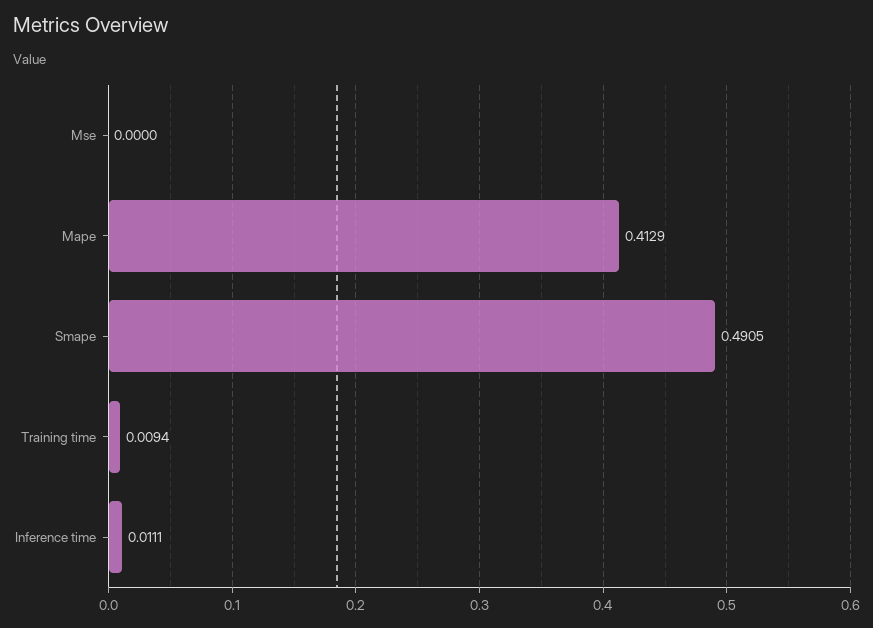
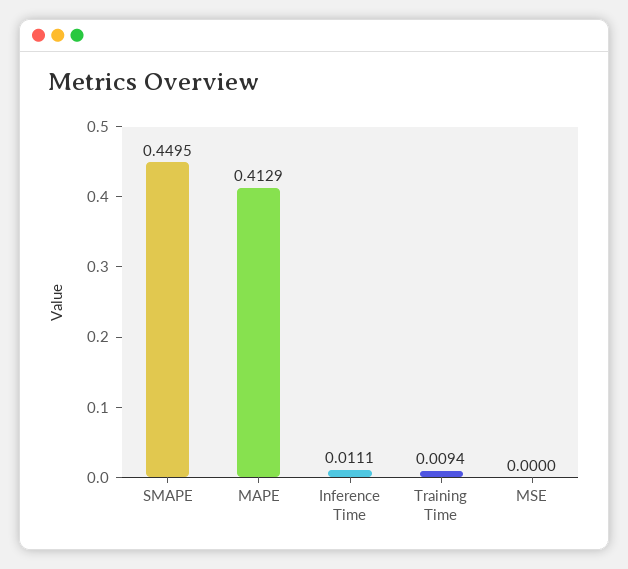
Smape: 0.4905 -> 0.4495

